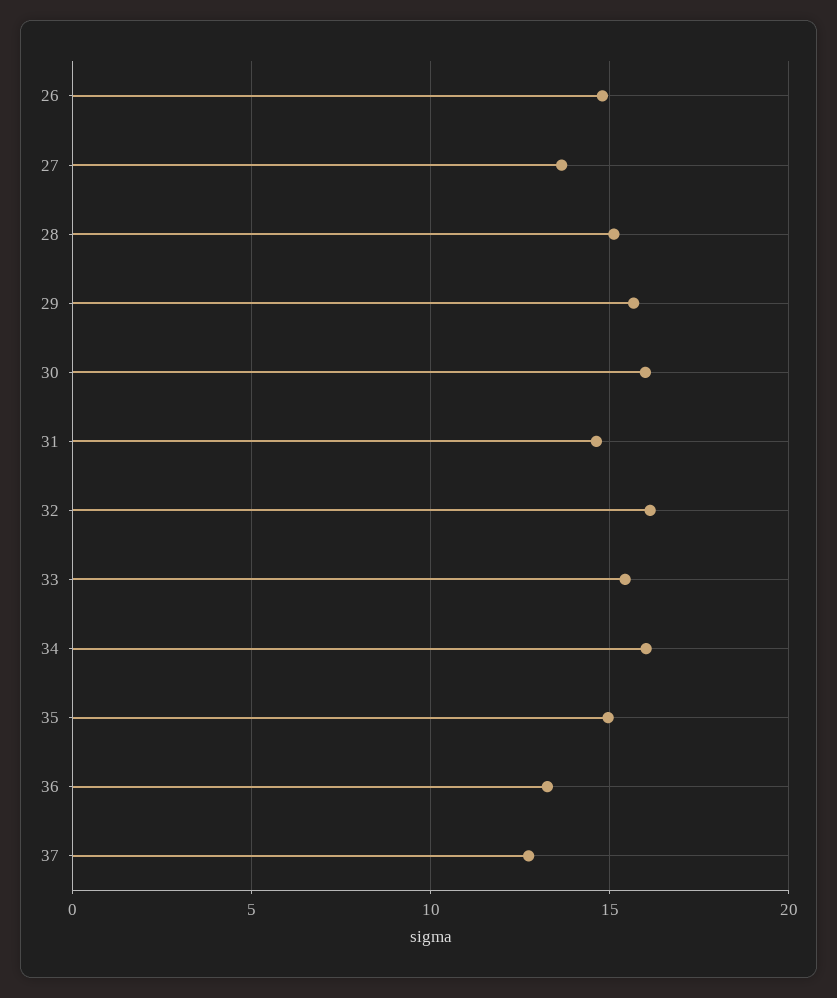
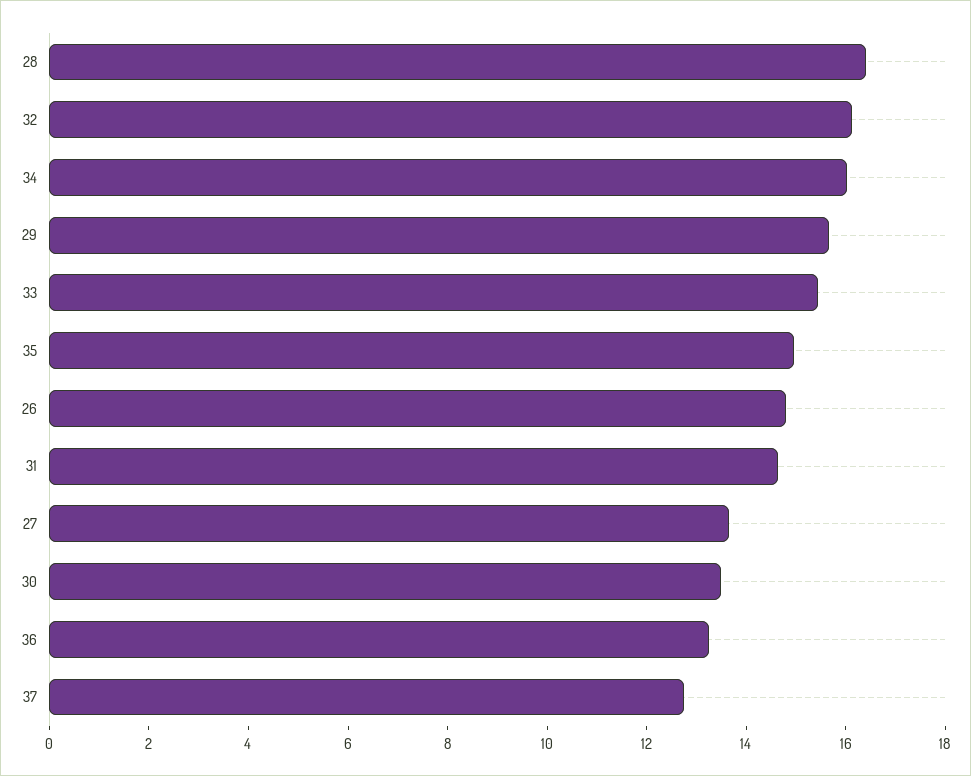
28: 15 -> 16.5
30: 16 -> 13.5

